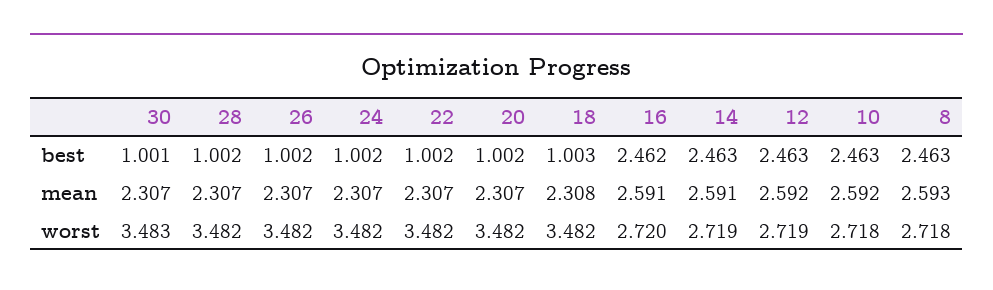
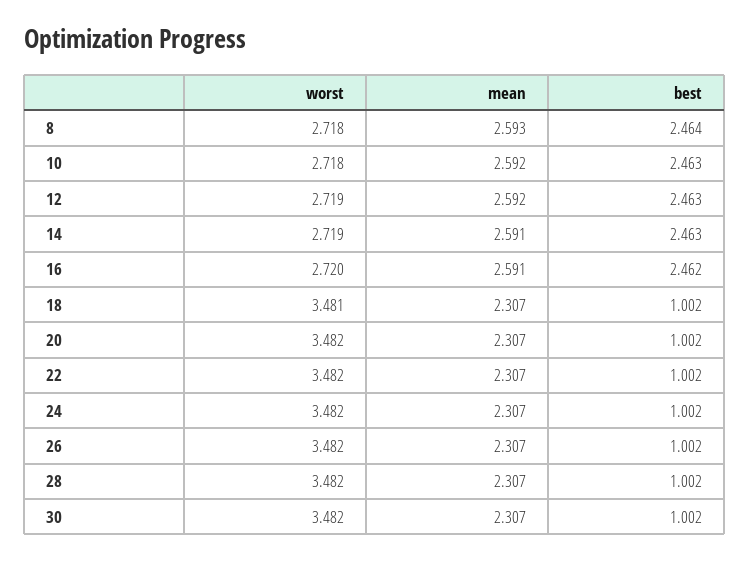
30, best: 1.001 -> 1.002
18, best: 1.003 -> 1.002
8, best: 2.463 -> 2.464
18, mean: 2.308 -> 2.307
30, worst: 3.483 -> 3.482
18, worst: 3.482 -> 3.481

